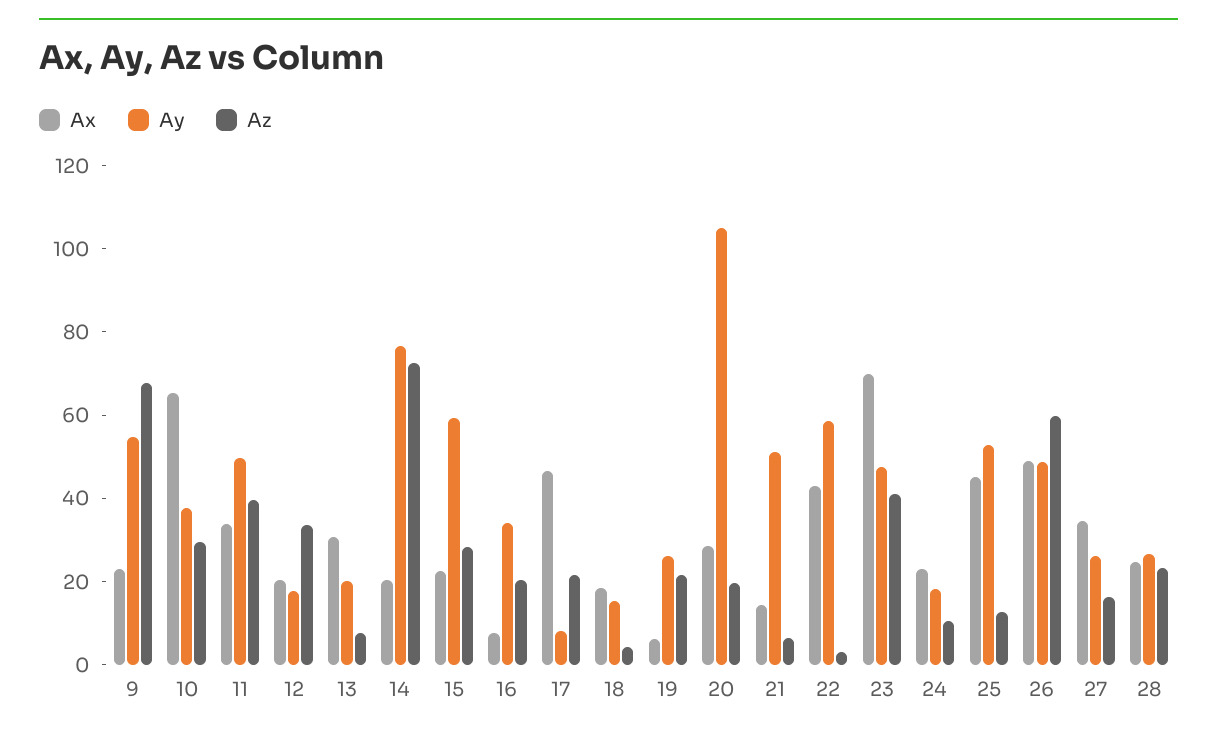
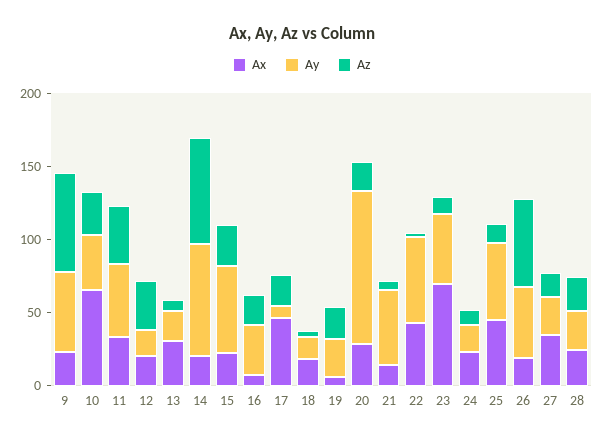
Az, 23: 40 -> 10
Ax, 26: 50 -> 20

